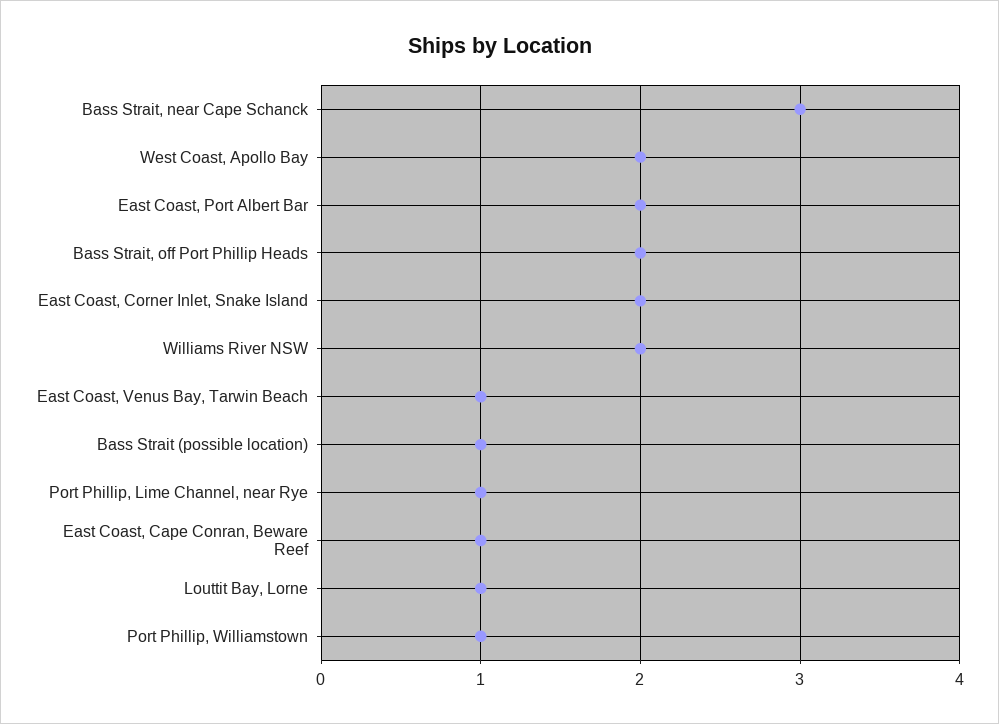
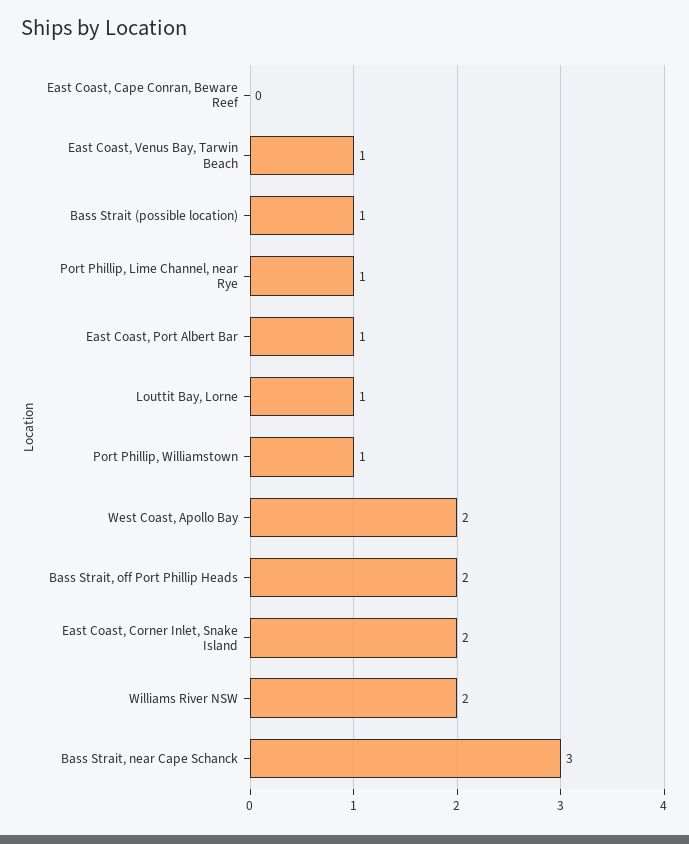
East Coast, Port Albert Bar: 2 -> 1
East Coast, Cape Conran, Beware Reef: 1 -> 0

